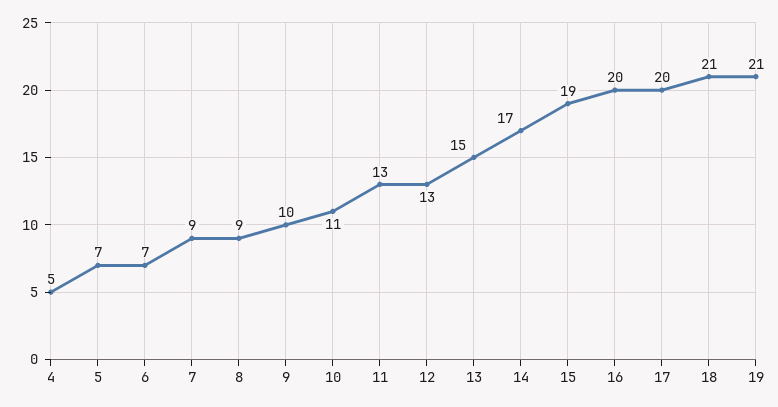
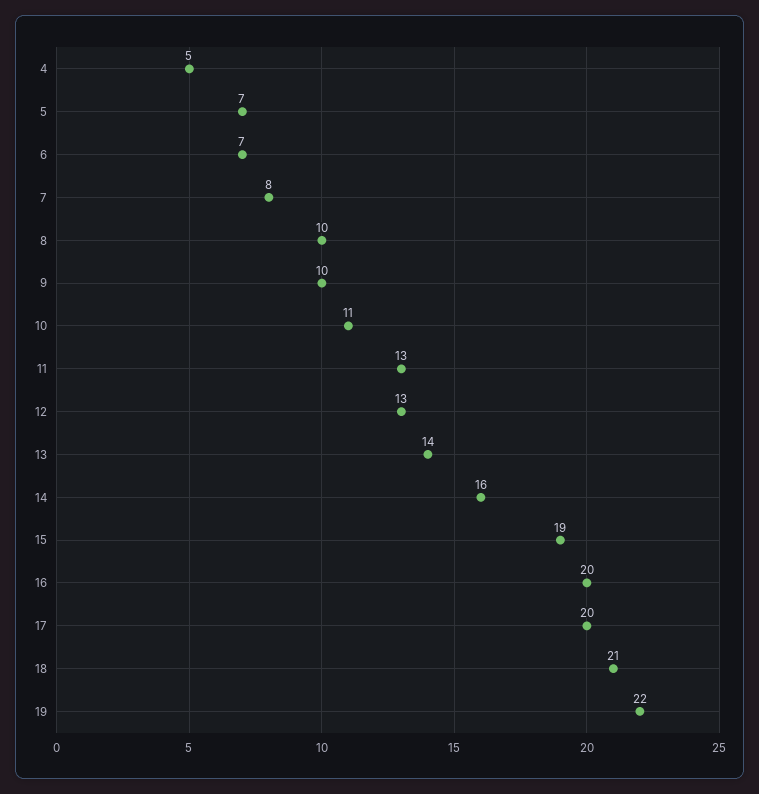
7: 9 -> 8
8: 9 -> 10
13: 15 -> 14
14: 17 -> 16
19: 21 -> 22

